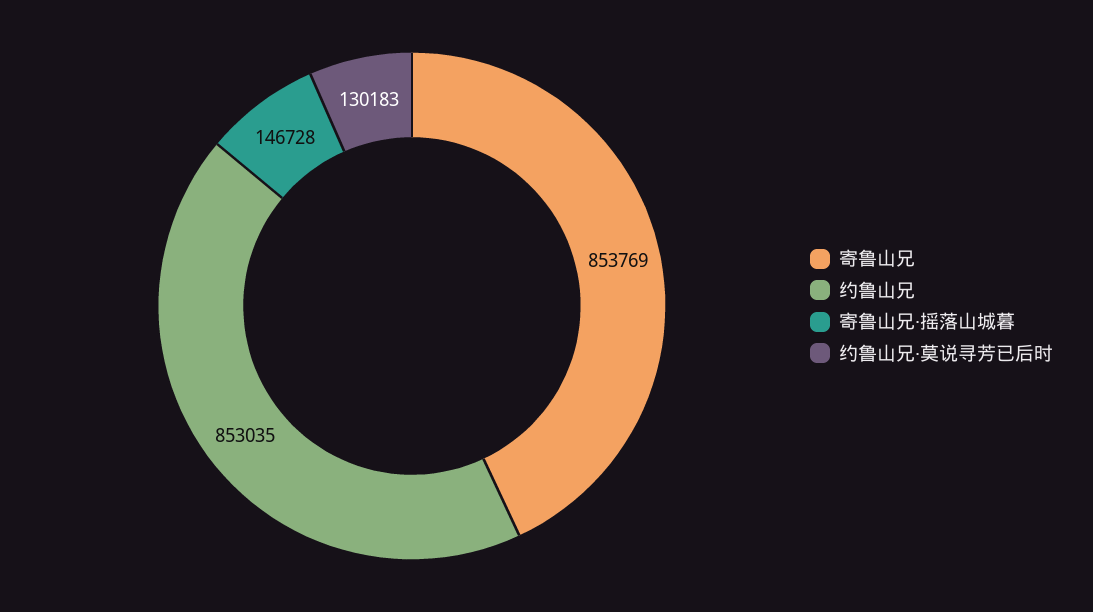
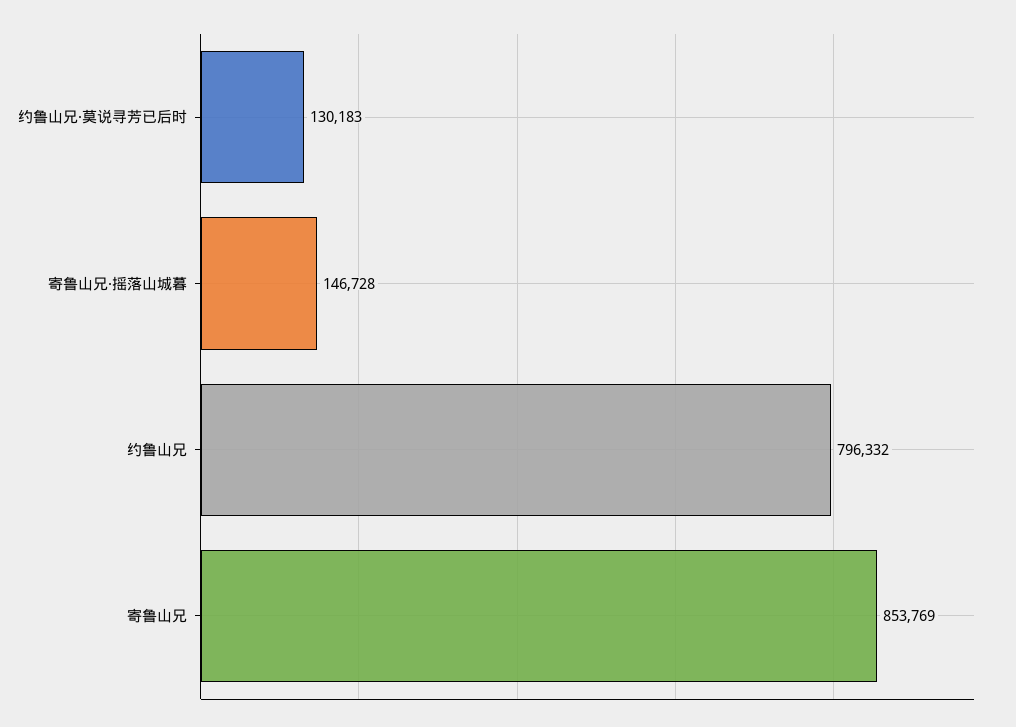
约鲁山兄: 853035 -> 796332

